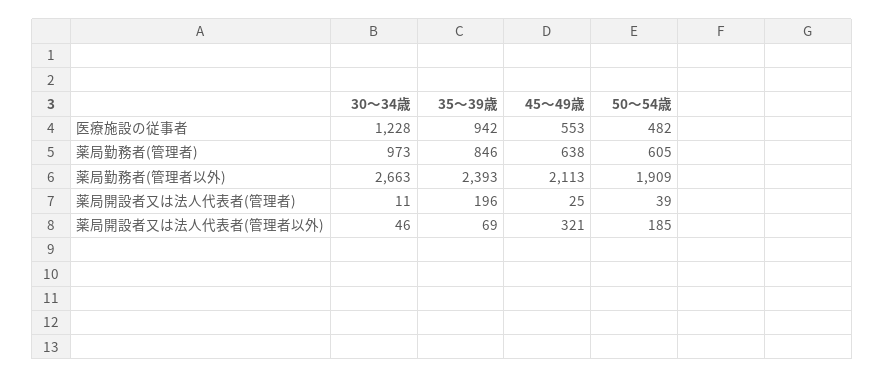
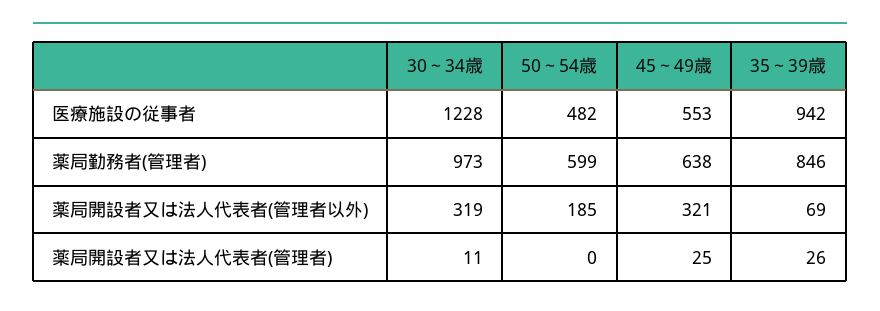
50～54歳, 薬局勤務者(管理者): 605 -> 599
30～34歳, 薬局勤務者(管理者以外): 2663 -> none
35～39歳, 薬局勤務者(管理者以外): 2393 -> none
45～49歳, 薬局勤務者(管理者以外): 2113 -> none
50～54歳, 薬局勤務者(管理者以外): 1909 -> none
35～39歳, 薬局開設者又は法人代表者(管理者): 196 -> 26
50～54歳, 薬局開設者又は法人代表者(管理者): 39 -> 0
30～34歳, 薬局開設者又は法人代表者(管理者以外): 46 -> 319

